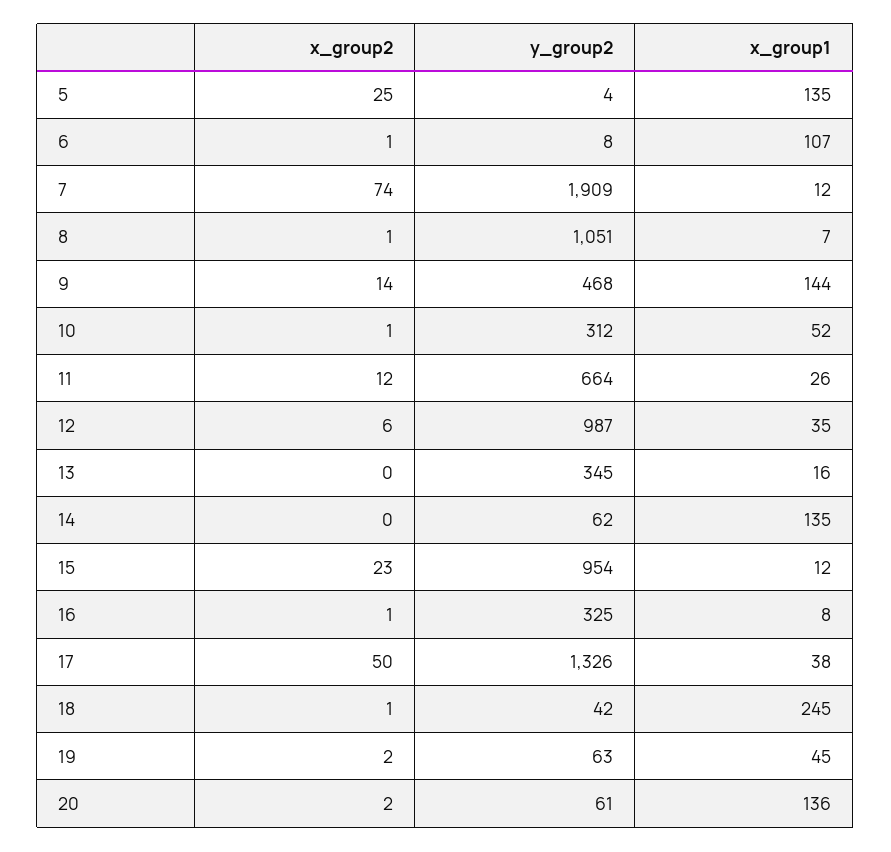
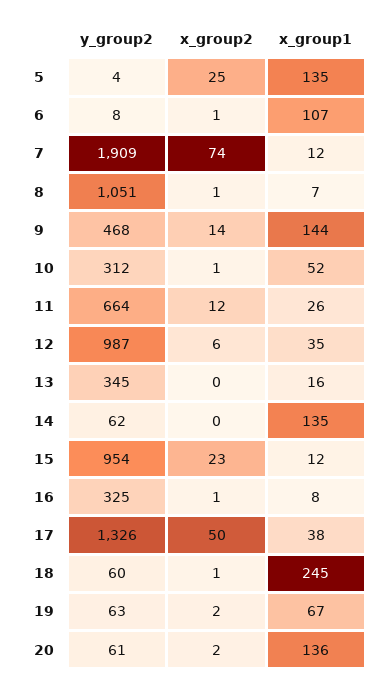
y_group2, 18: 42 -> 60
x_group1, 19: 45 -> 67

